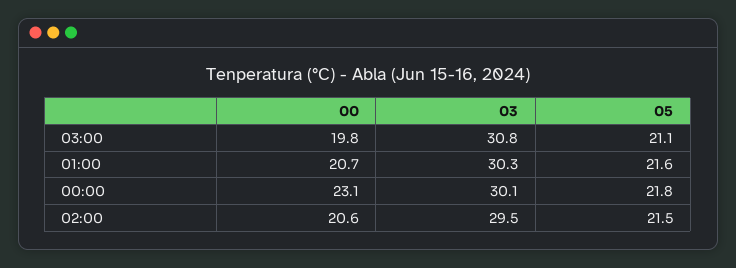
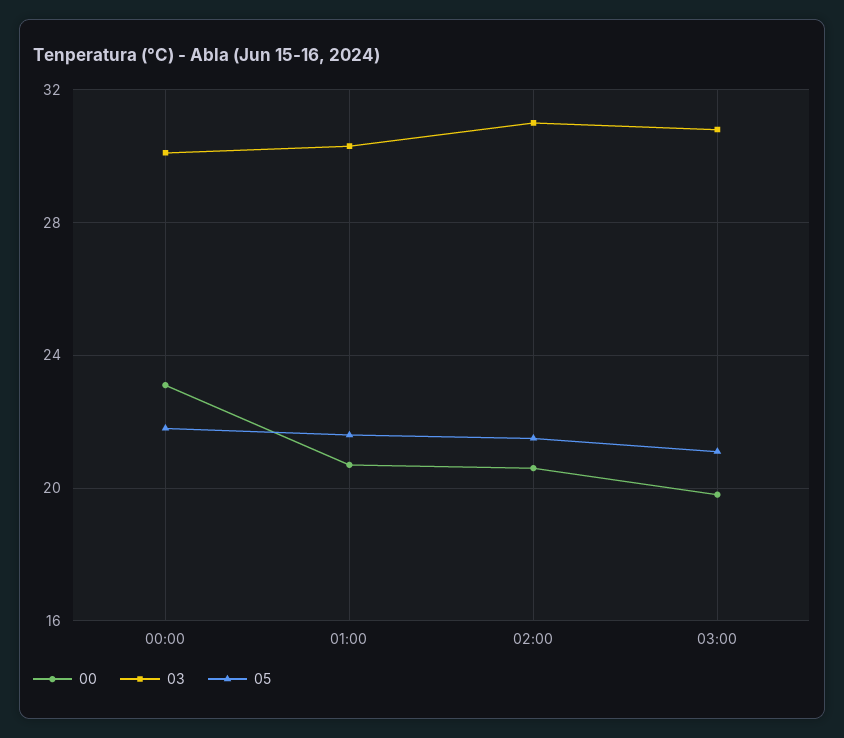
03, 02:00: 29.5 -> 31

